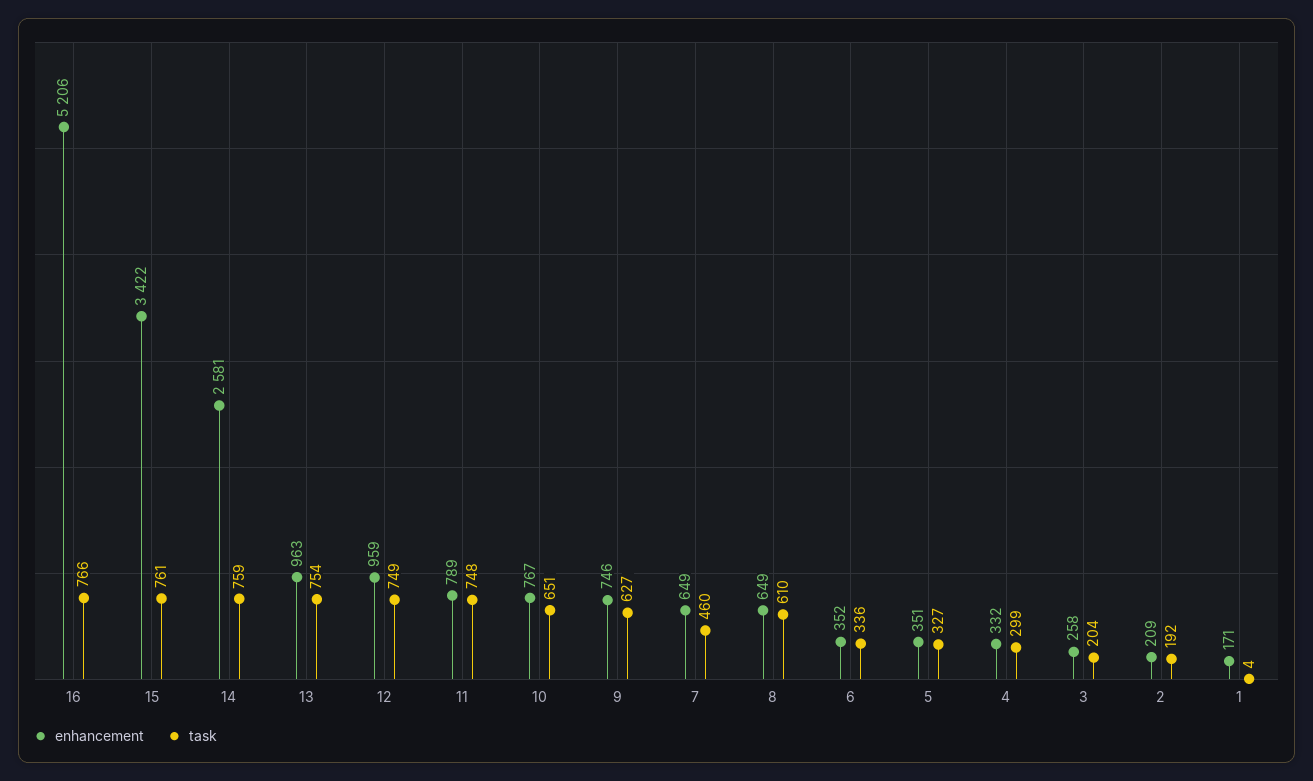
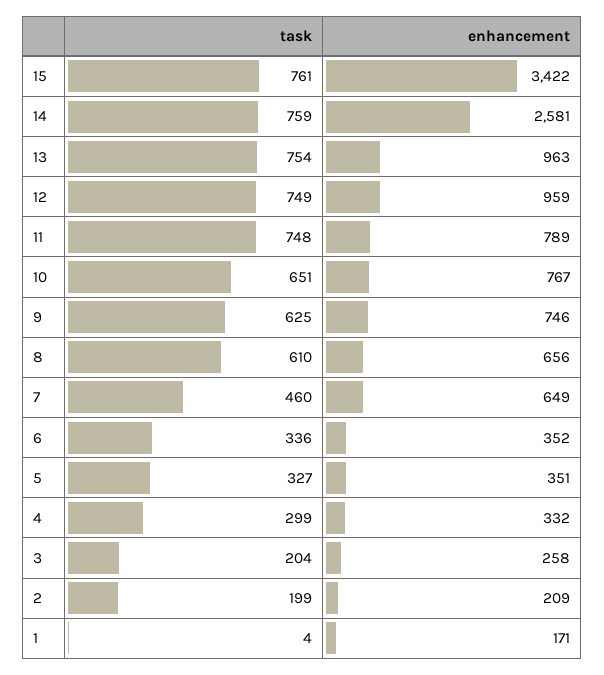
enhancement, 16: 5206 -> none
task, 16: 766 -> none
task, 9: 627 -> 625
enhancement, 8: 649 -> 656
task, 2: 192 -> 199

